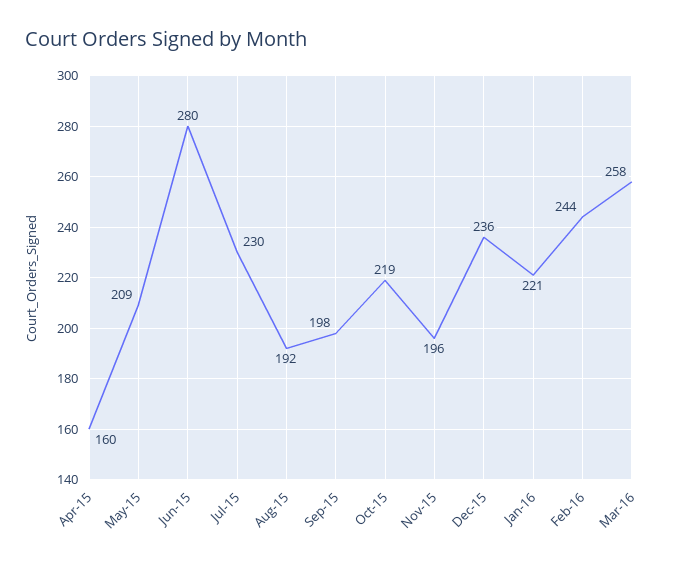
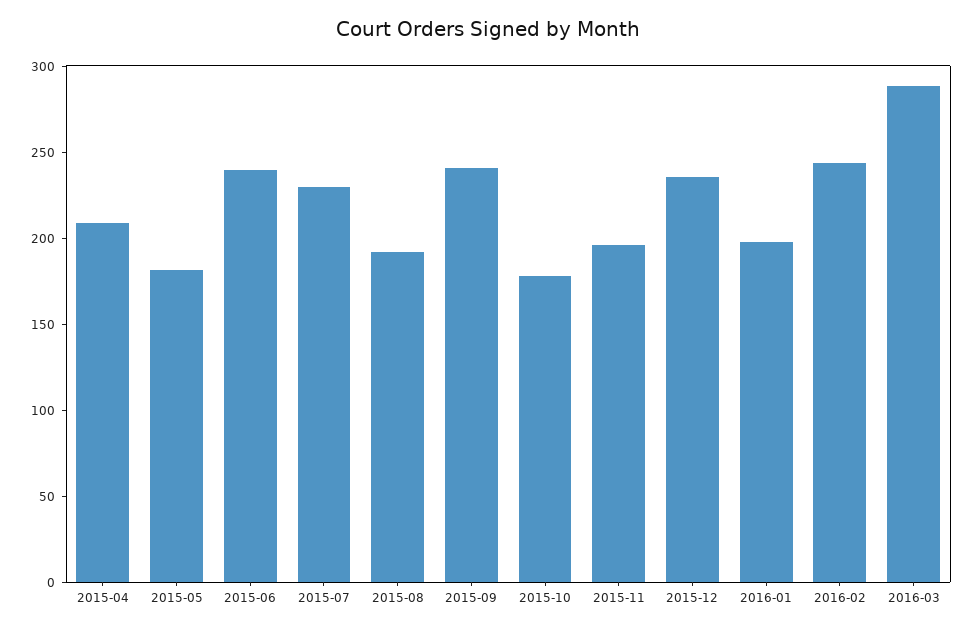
Apr-15: 160 -> 210
May-15: 209 -> 180
Jun-15: 280 -> 240
Sep-15: 198 -> 240
Oct-15: 219 -> 180
Jan-16: 221 -> 200
Mar-16: 258 -> 290

